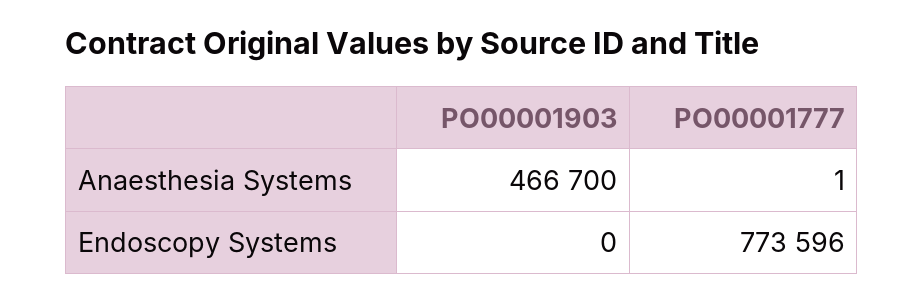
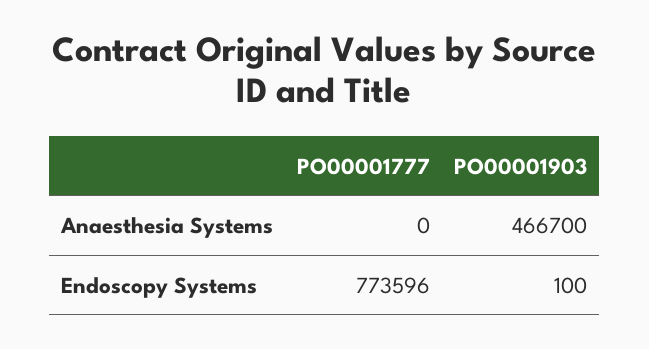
PO00001777, Anaesthesia Systems: 1 -> 0
PO00001903, Endoscopy Systems: 0 -> 100

